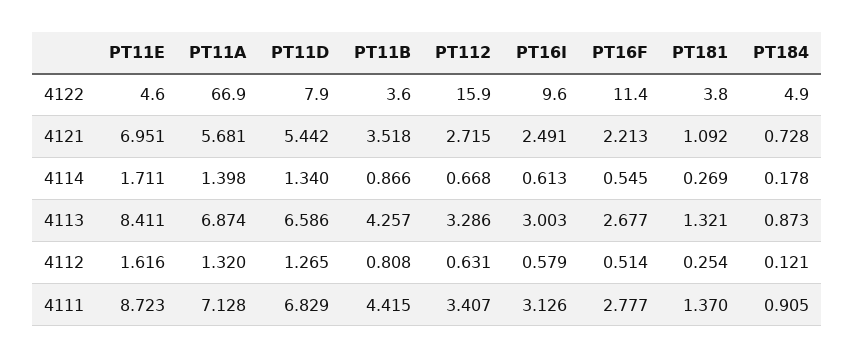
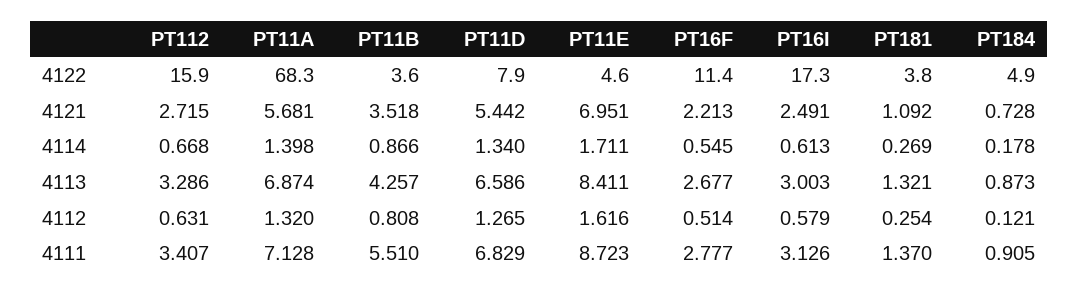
PT11A, 4122: 66.9 -> 68.3
PT16I, 4122: 9.6 -> 17.3
PT11B, 4111: 4.415 -> 5.51

